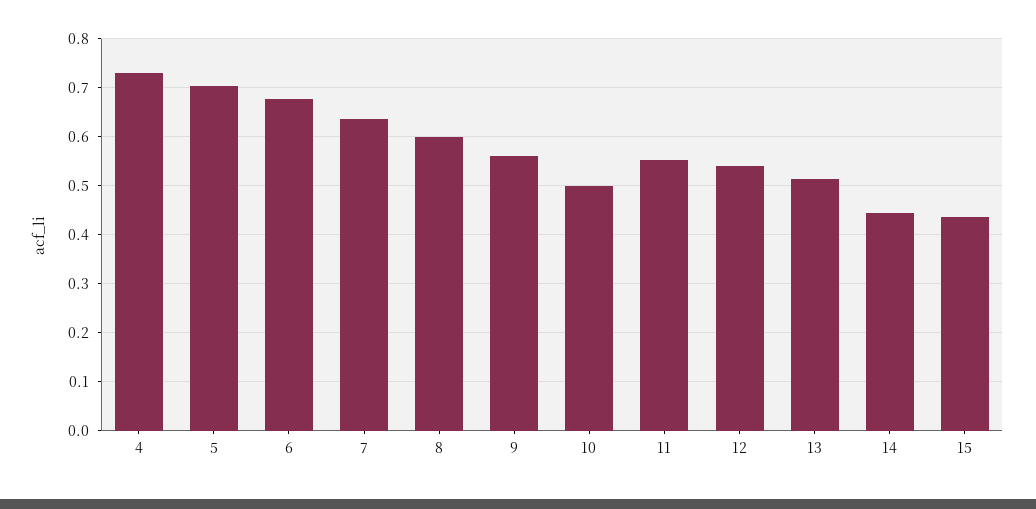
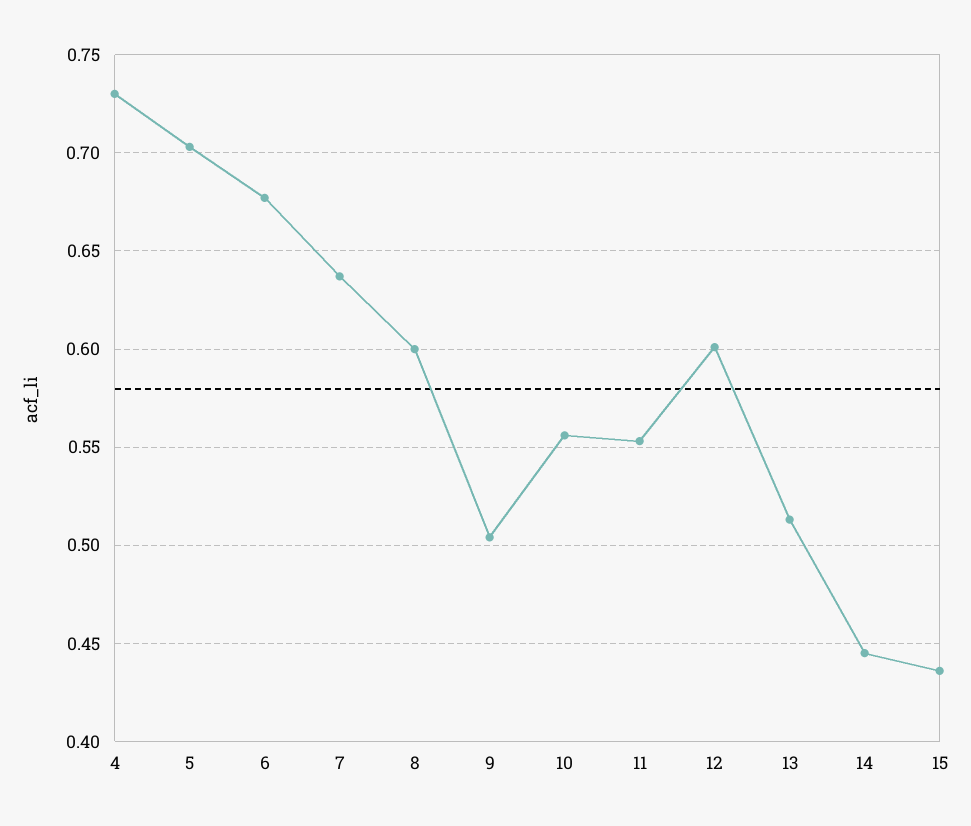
9: 0.56 -> 0.505
10: 0.5 -> 0.555
12: 0.54 -> 0.6

